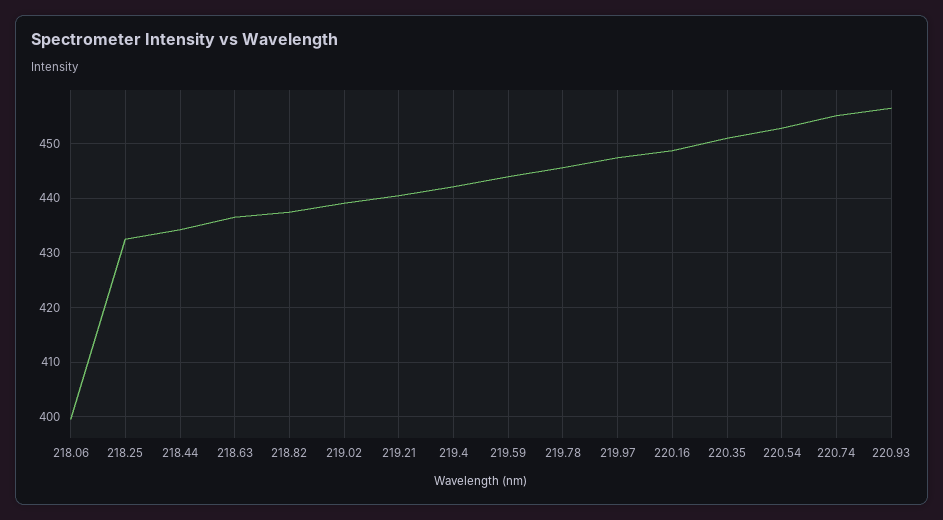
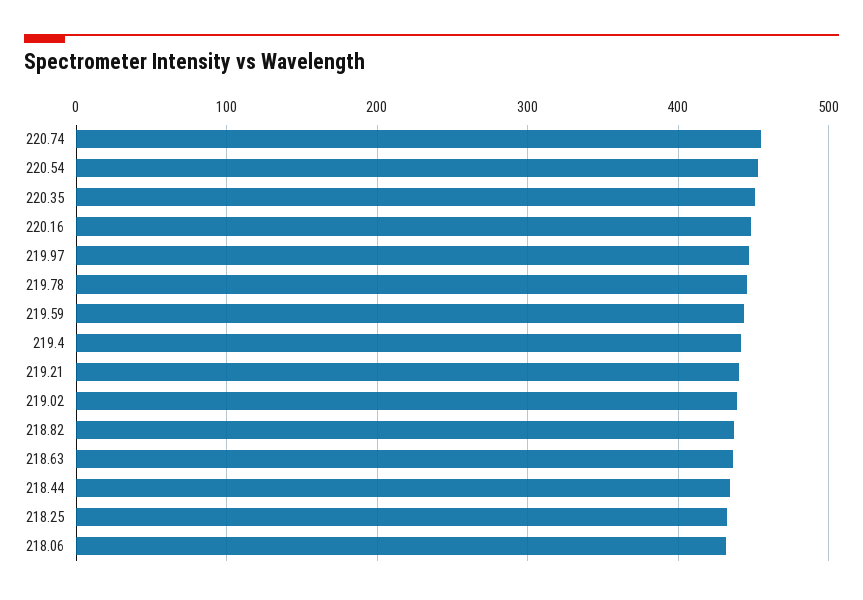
218.06: 400 -> 430
220.93: 456 -> none

